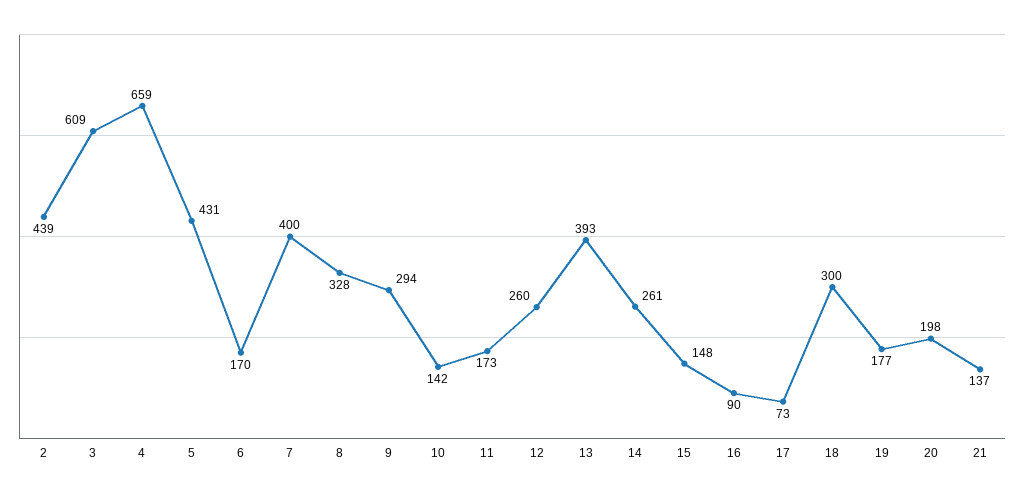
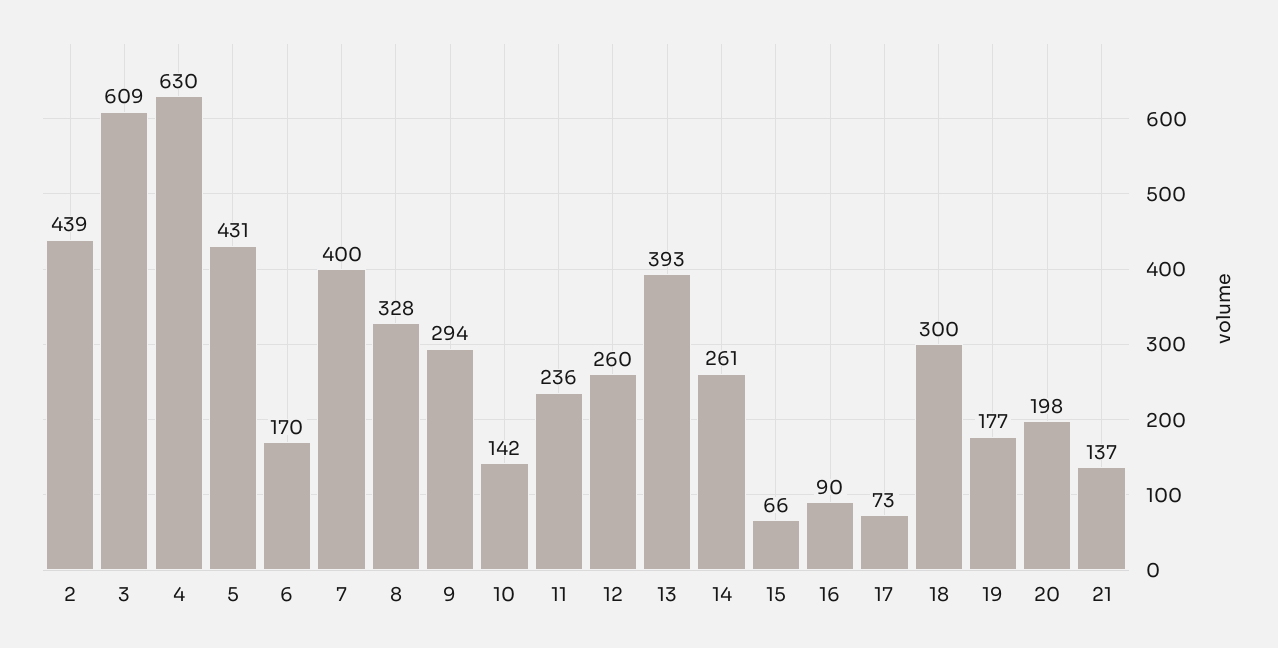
4: 659 -> 630
11: 173 -> 236
15: 148 -> 66

